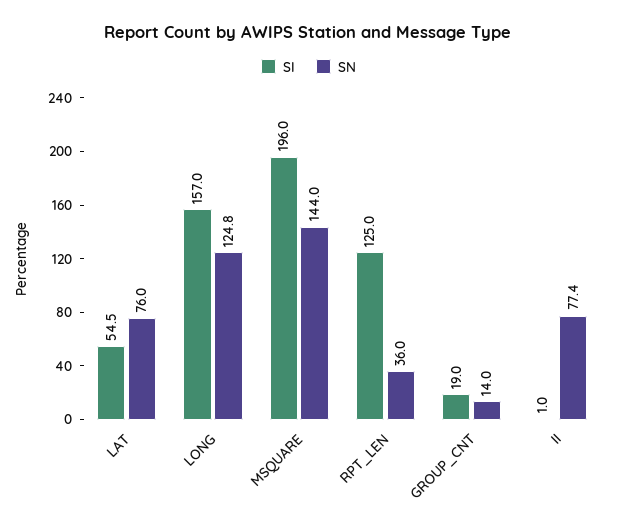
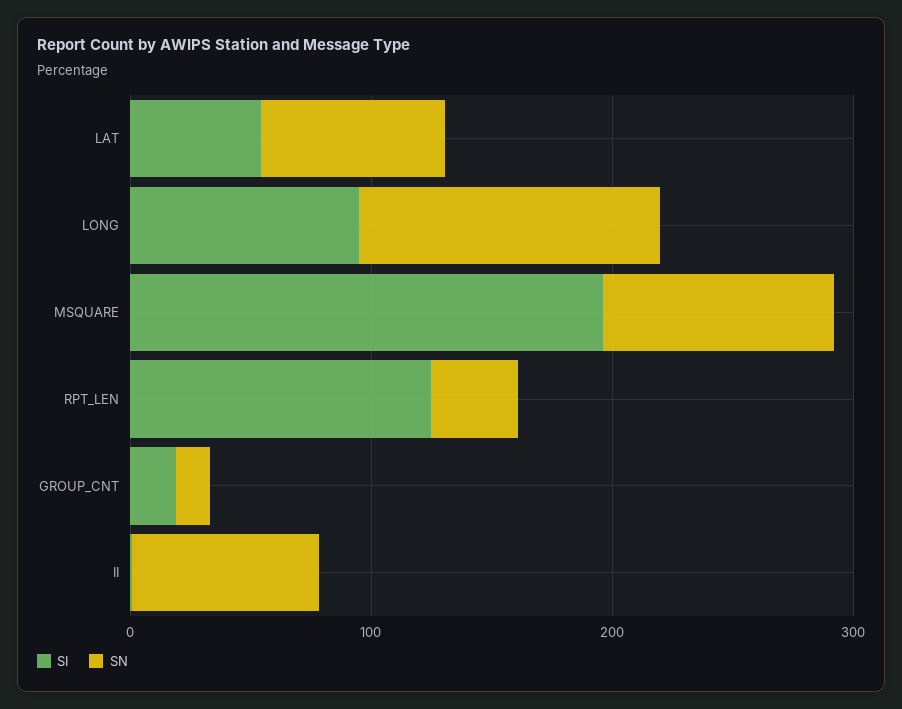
SI, LONG: 157 -> 100
SN, MSQUARE: 144 -> 100

